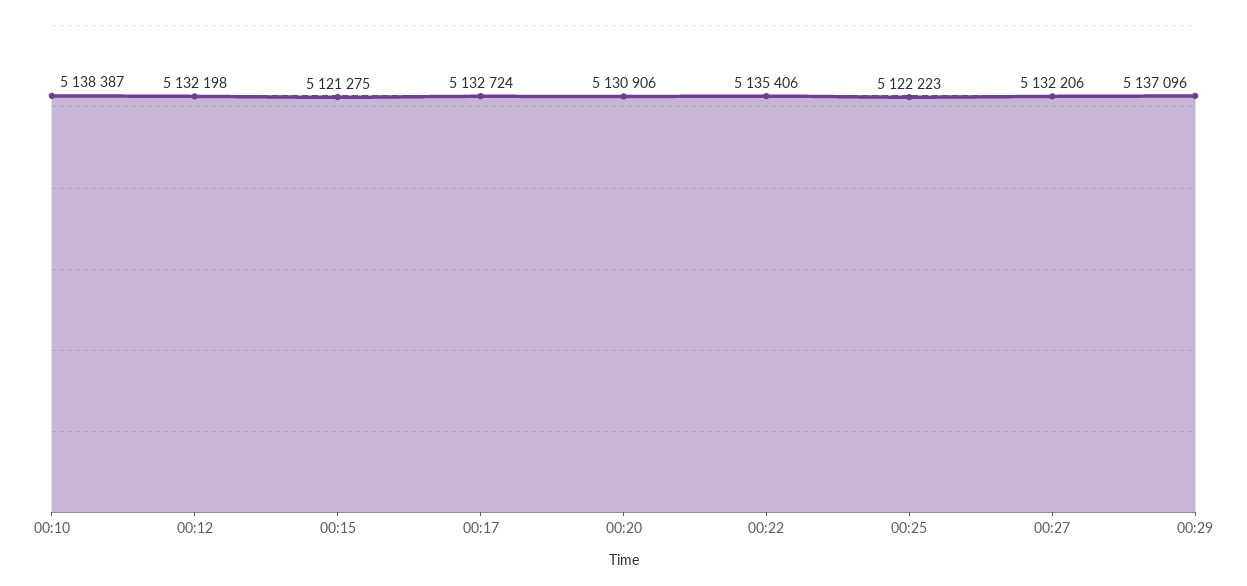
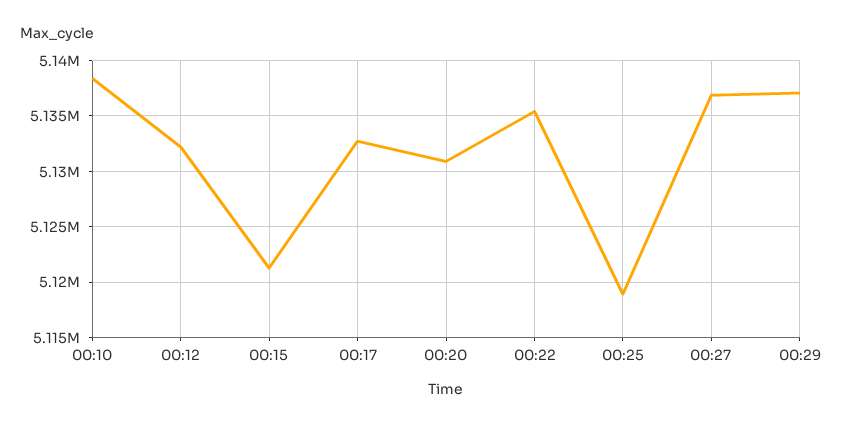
00:25: 5122223 -> 5119000
00:27: 5132206 -> 5137000

